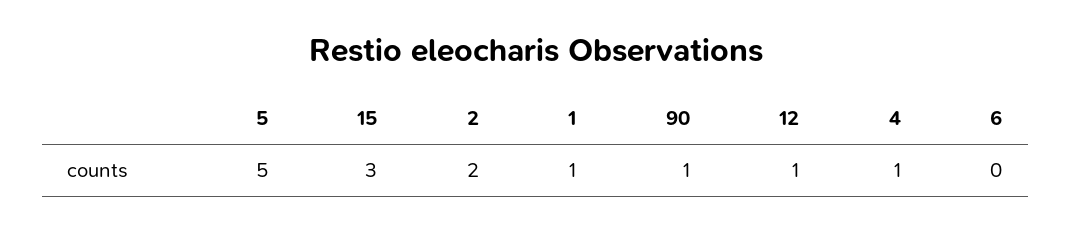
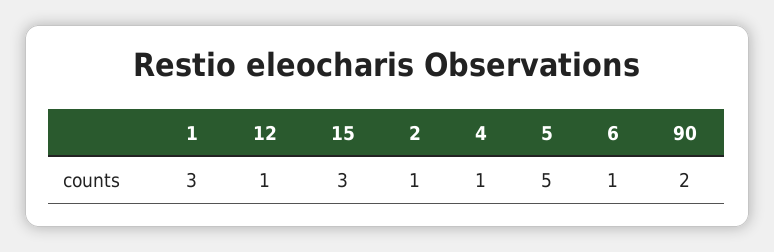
2: 2 -> 1
1: 1 -> 3
90: 1 -> 2
6: 0 -> 1

